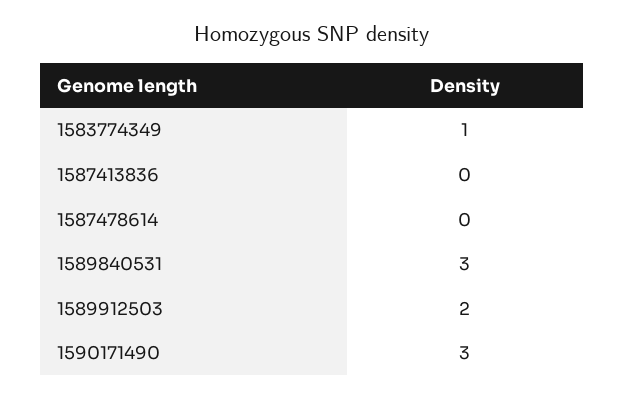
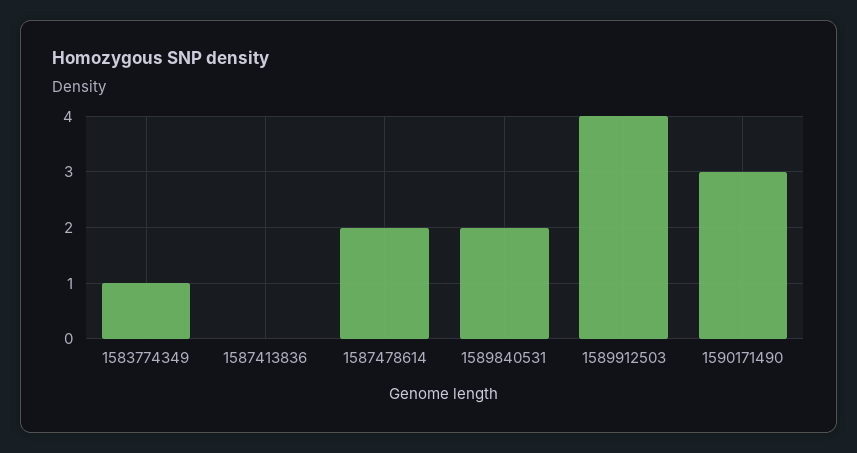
1587478614: 0 -> 2
1589840531: 3 -> 2
1589912503: 2 -> 4

